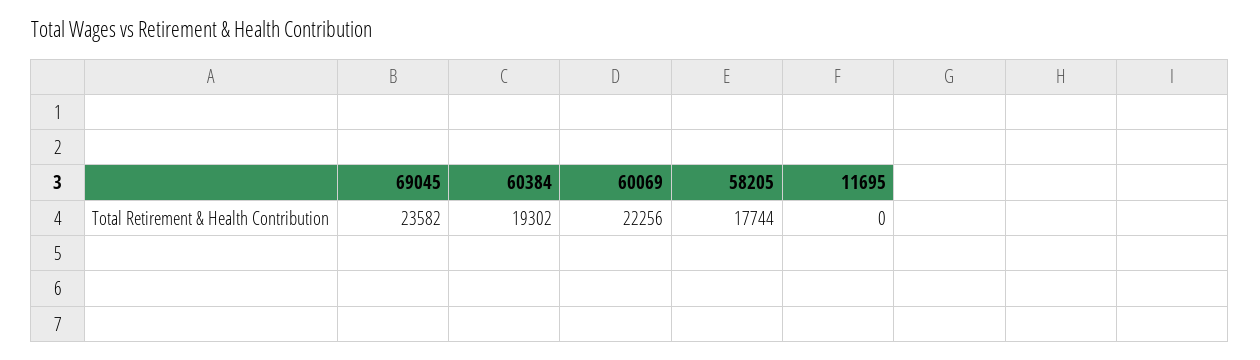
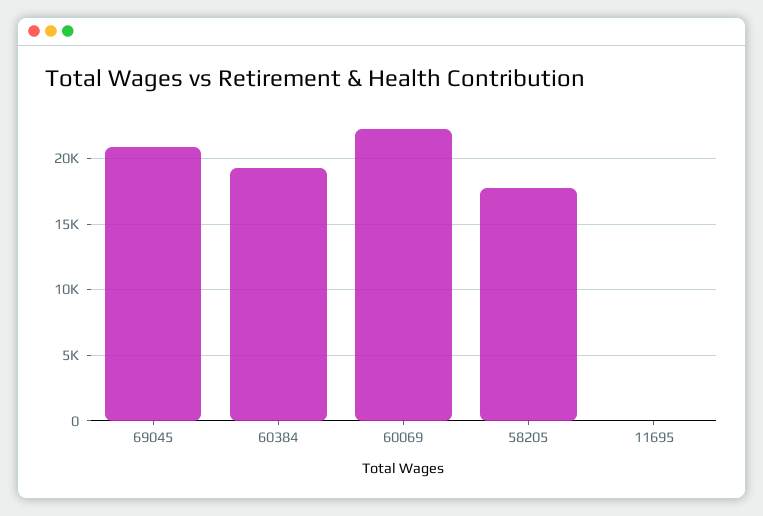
69045: 23582 -> 21000

